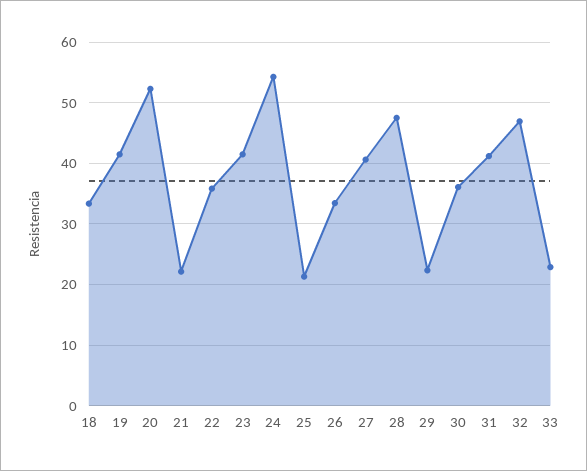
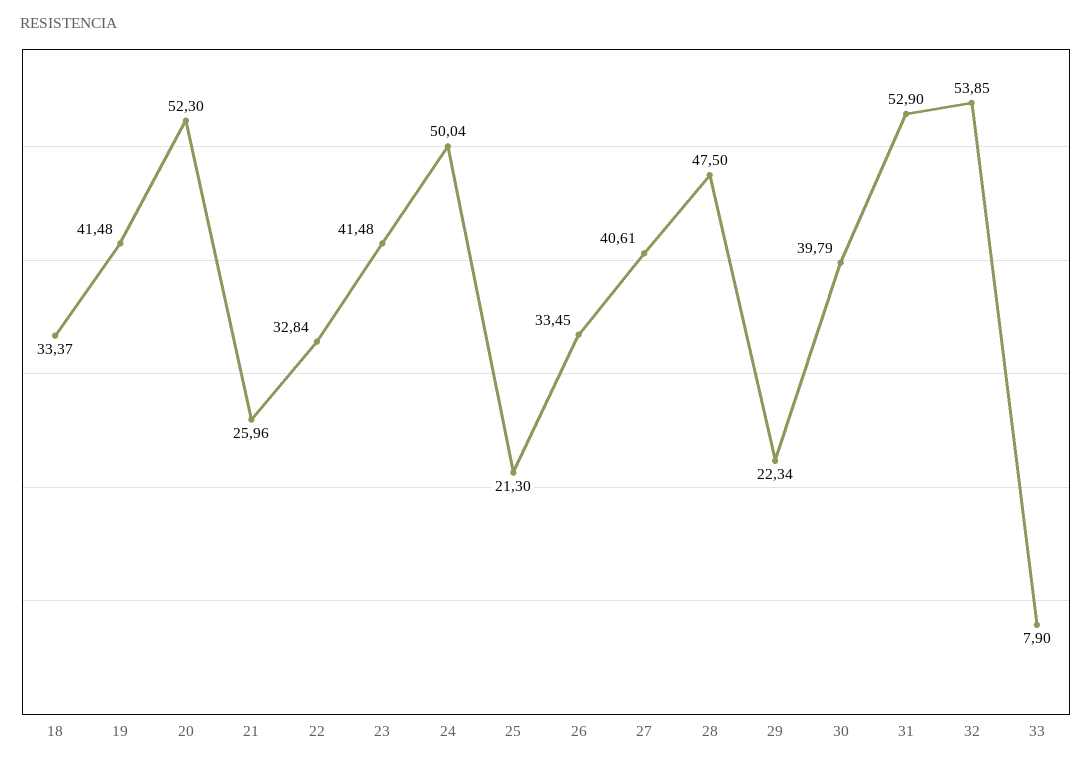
21: 22 -> 25.96
22: 36 -> 32.84
24: 54 -> 50.04
30: 36 -> 39.79
31: 41 -> 52.9
32: 47 -> 53.85
33: 23 -> 7.9

